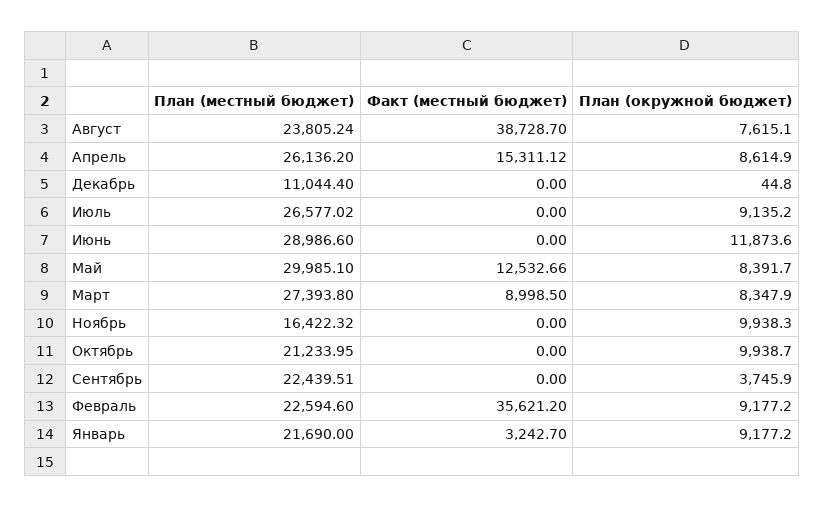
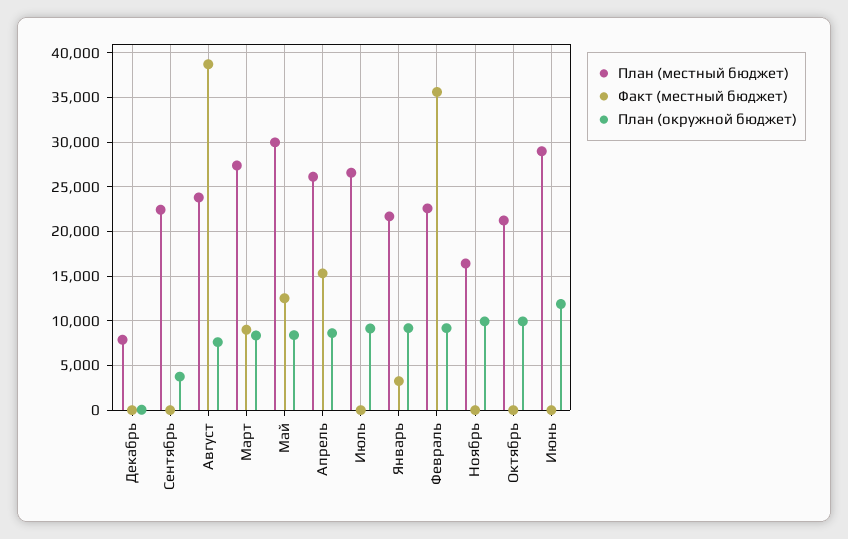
План (местный бюджет), Декабрь: 11044.4 -> 8000

